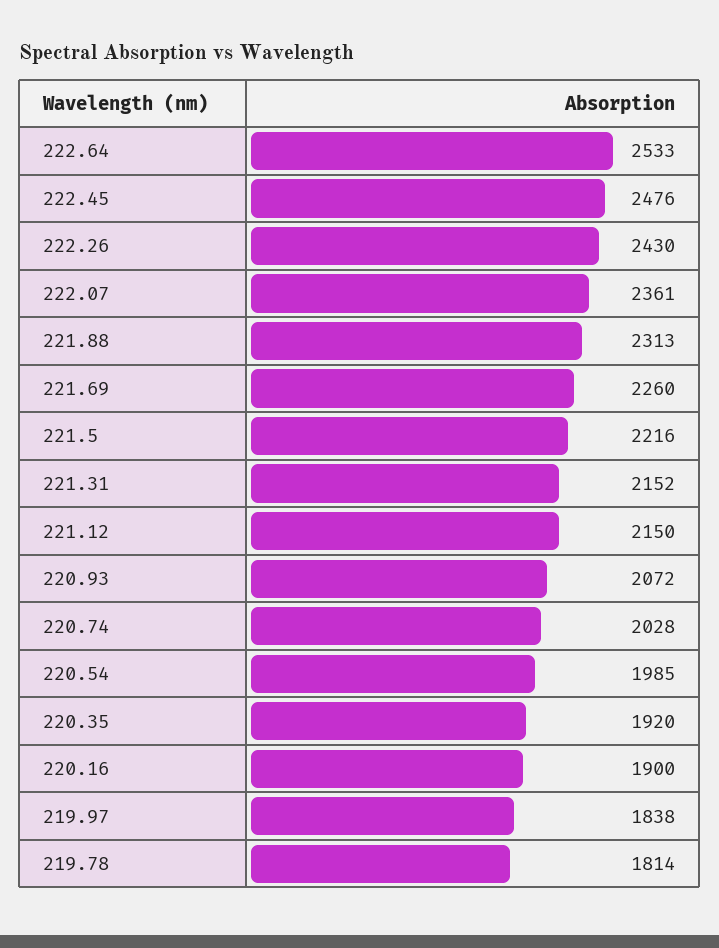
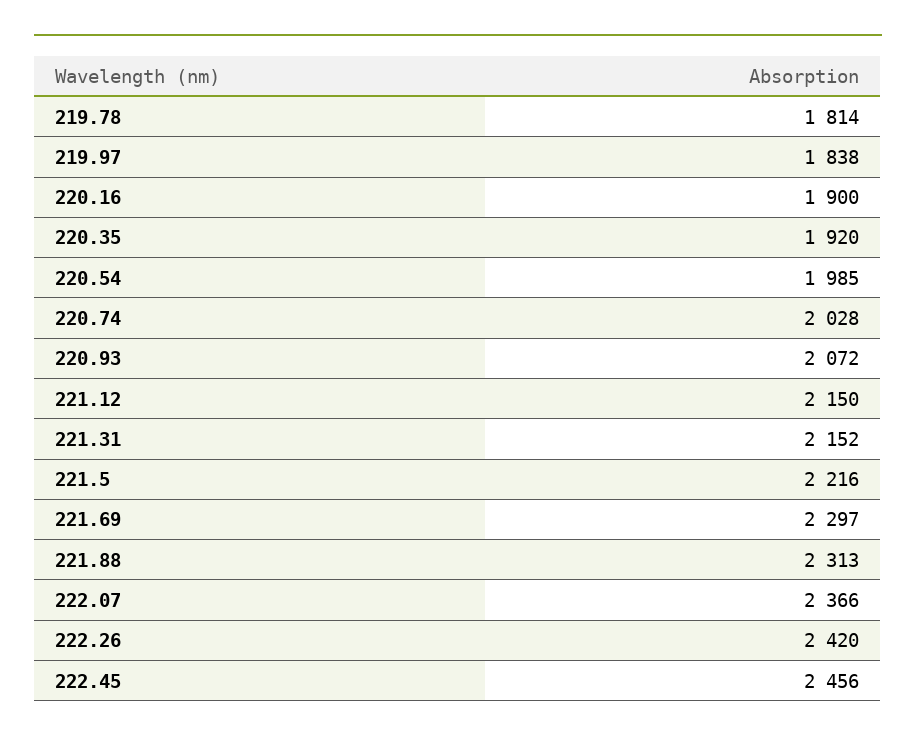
222.64: 2533 -> none
222.45: 2476 -> 2456
222.26: 2430 -> 2420
222.07: 2361 -> 2366
221.69: 2260 -> 2297

